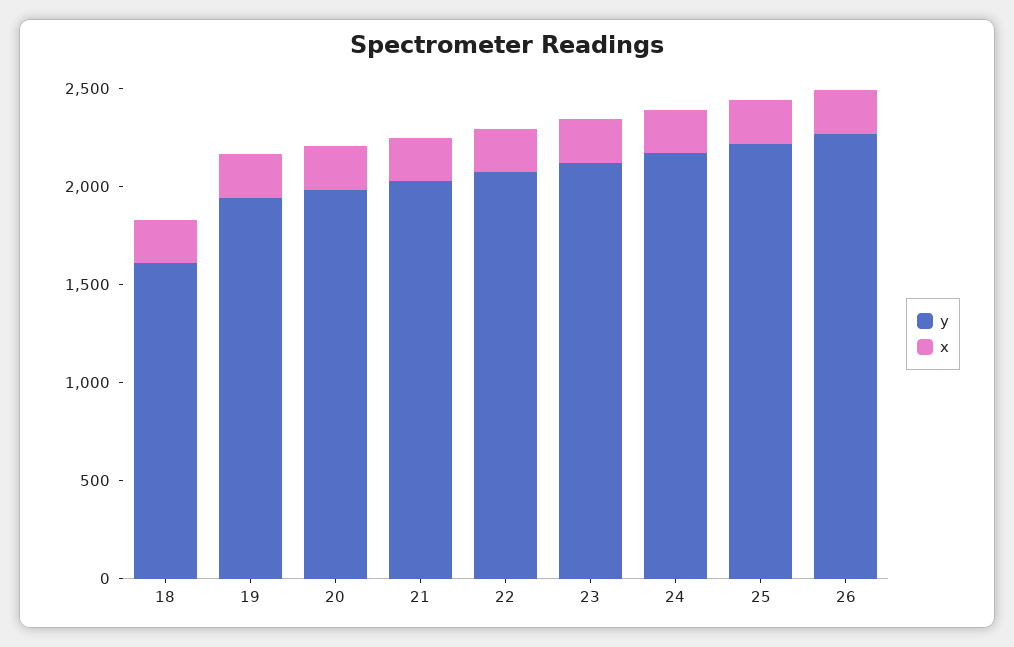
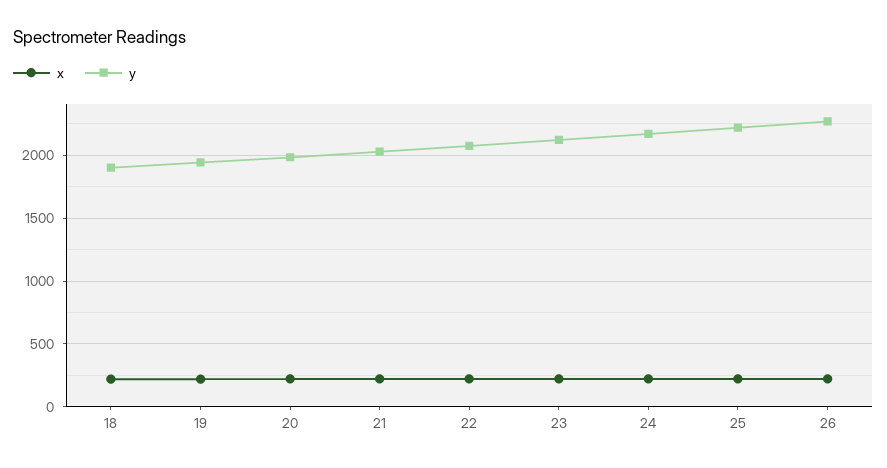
y, 18: 1600 -> 1900

